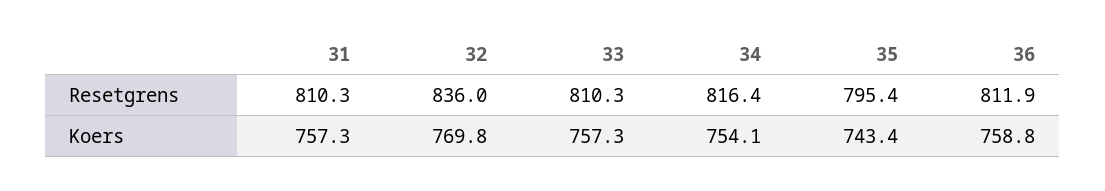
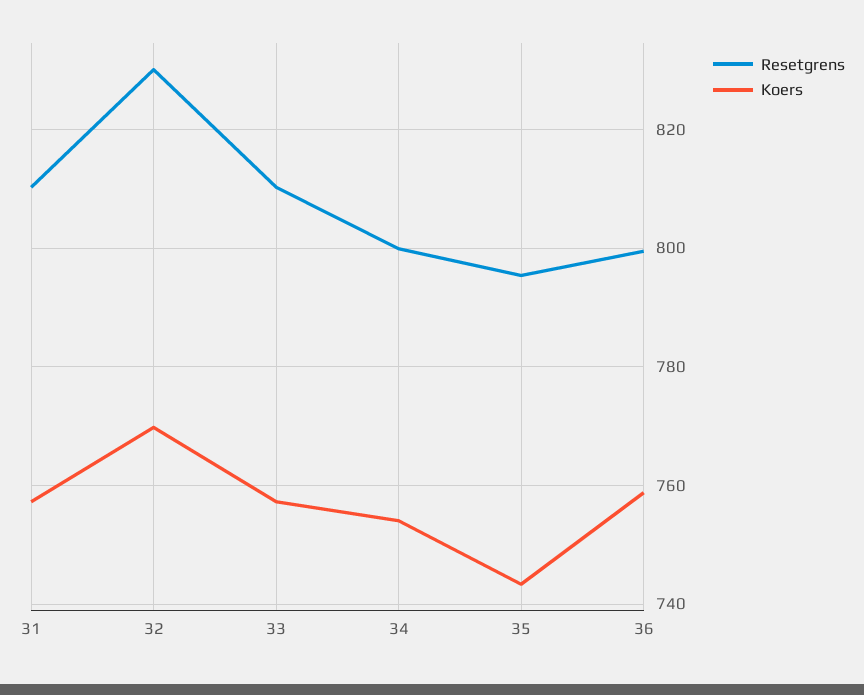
Resetgrens, 32: 836 -> 830
Resetgrens, 34: 816.4 -> 800
Resetgrens, 36: 811.9 -> 800

